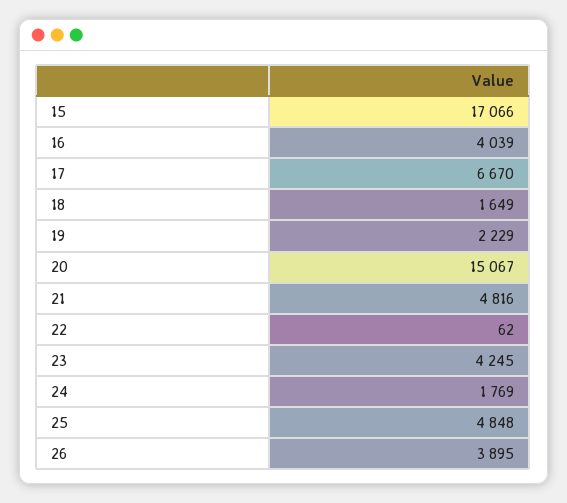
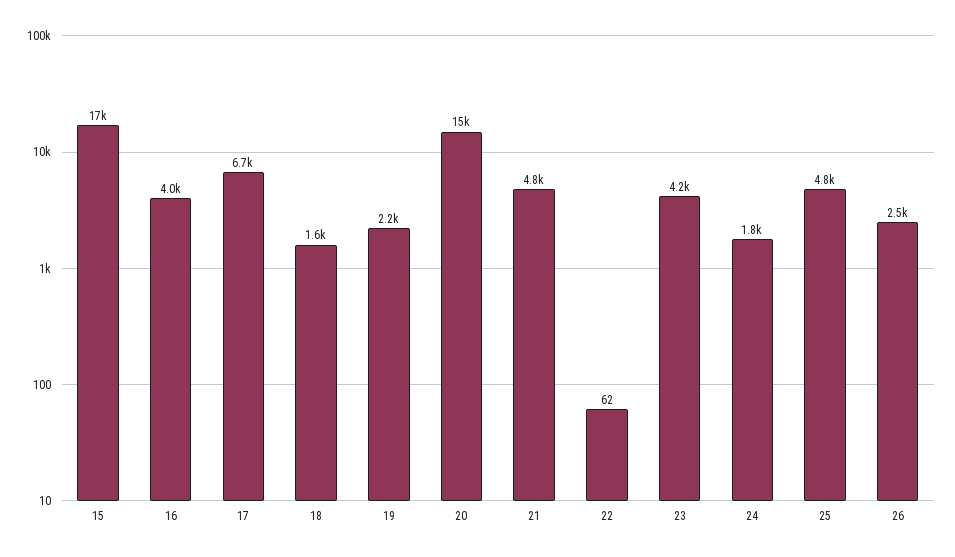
26: 3895 -> 2500

